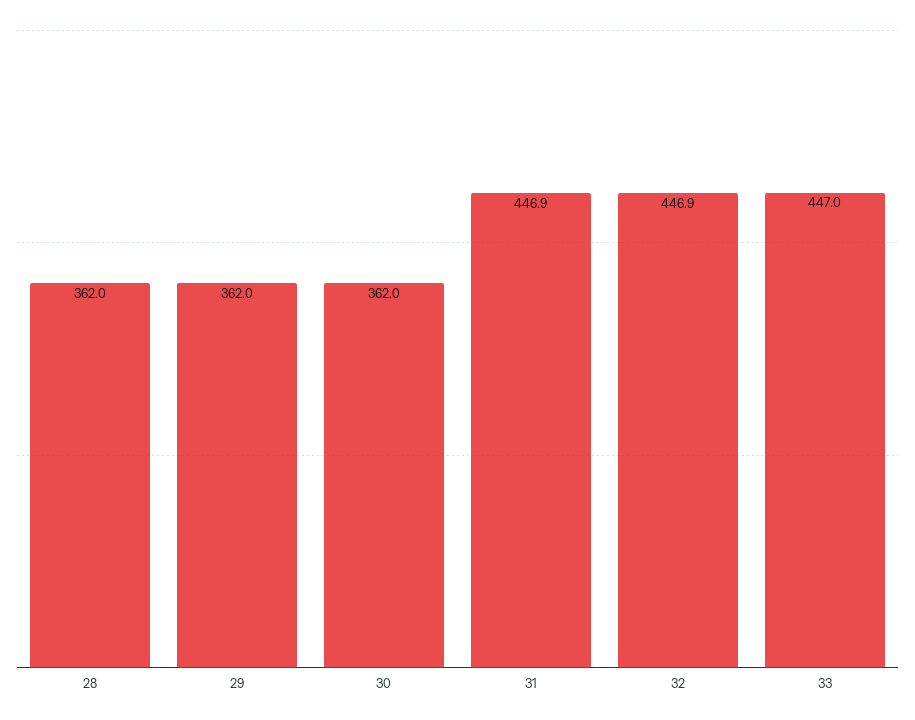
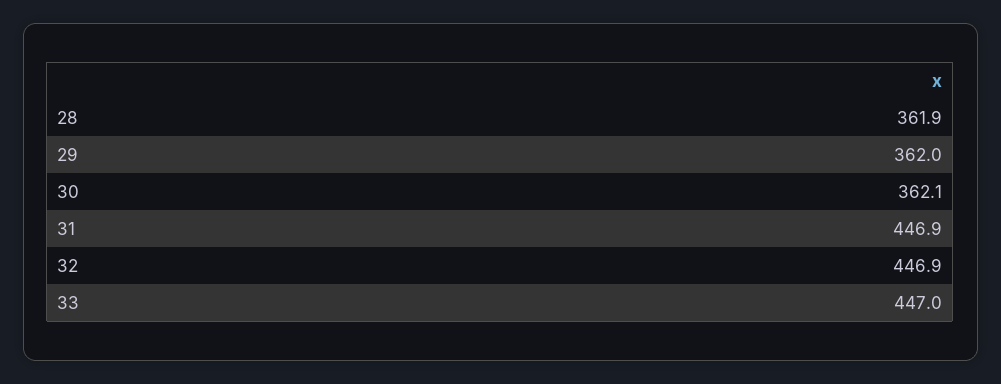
28: 362 -> 361.9
30: 362 -> 362.1

